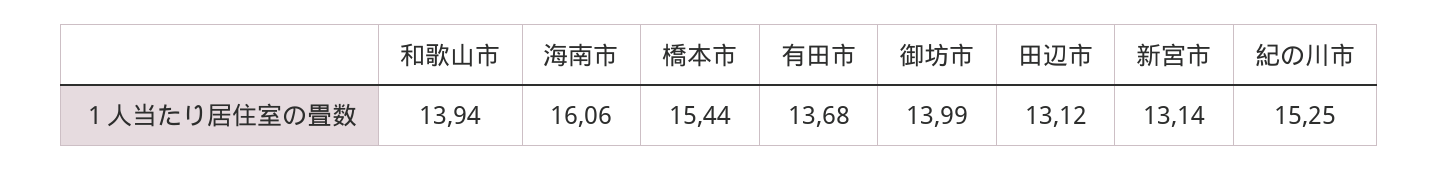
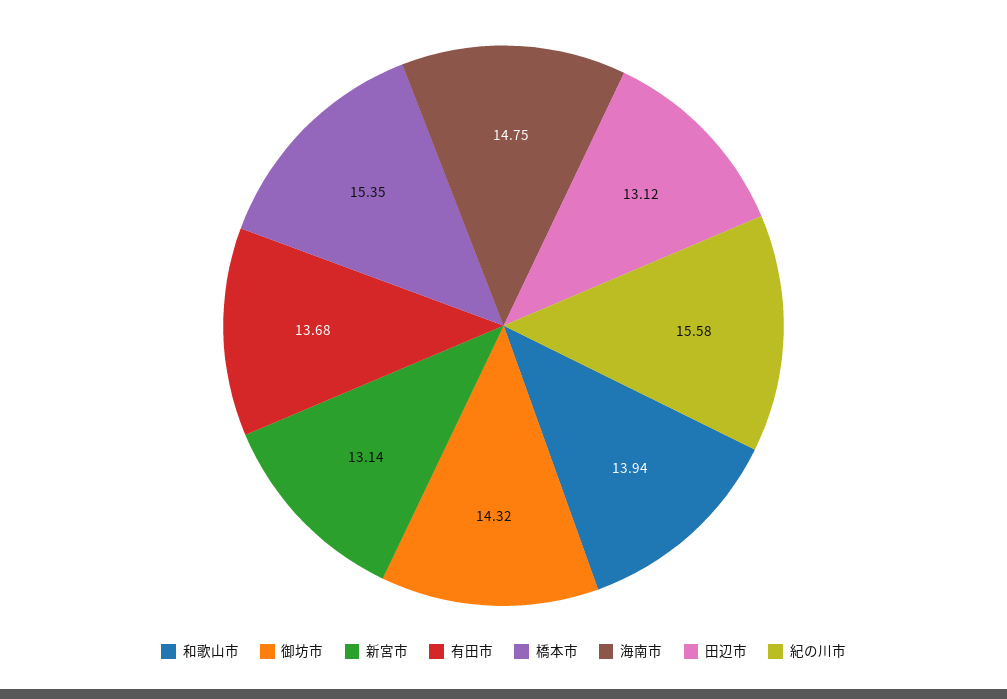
海南市: 16.06 -> 14.75
橋本市: 15.44 -> 15.35
御坊市: 13.99 -> 14.32
紀の川市: 15.25 -> 15.58

